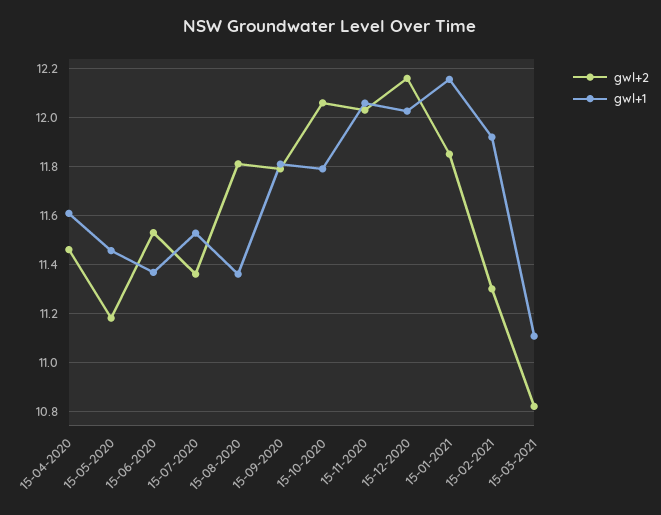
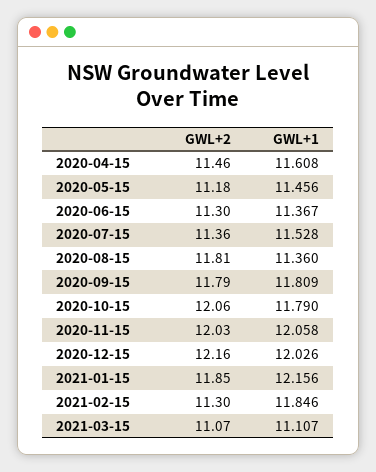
gwl+2, 15-06-2020: 11.525 -> 11.3
gwl+1, 15-02-2021: 11.925 -> 11.846
gwl+2, 15-03-2021: 10.825 -> 11.07

